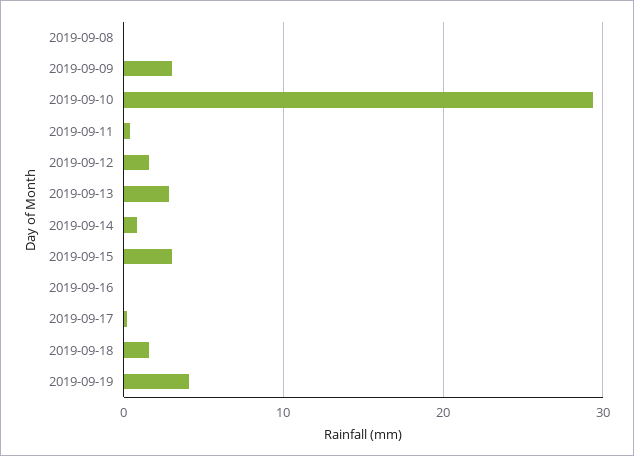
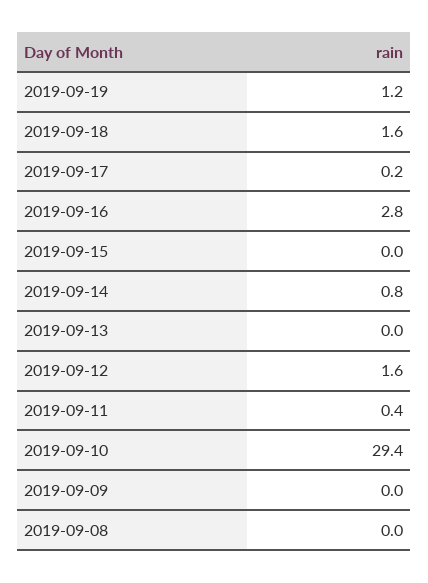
2019-09-09: 3 -> 0
2019-09-13: 3 -> 0
2019-09-15: 3 -> 0
2019-09-16: 0 -> 2.8
2019-09-19: 4 -> 1.2

